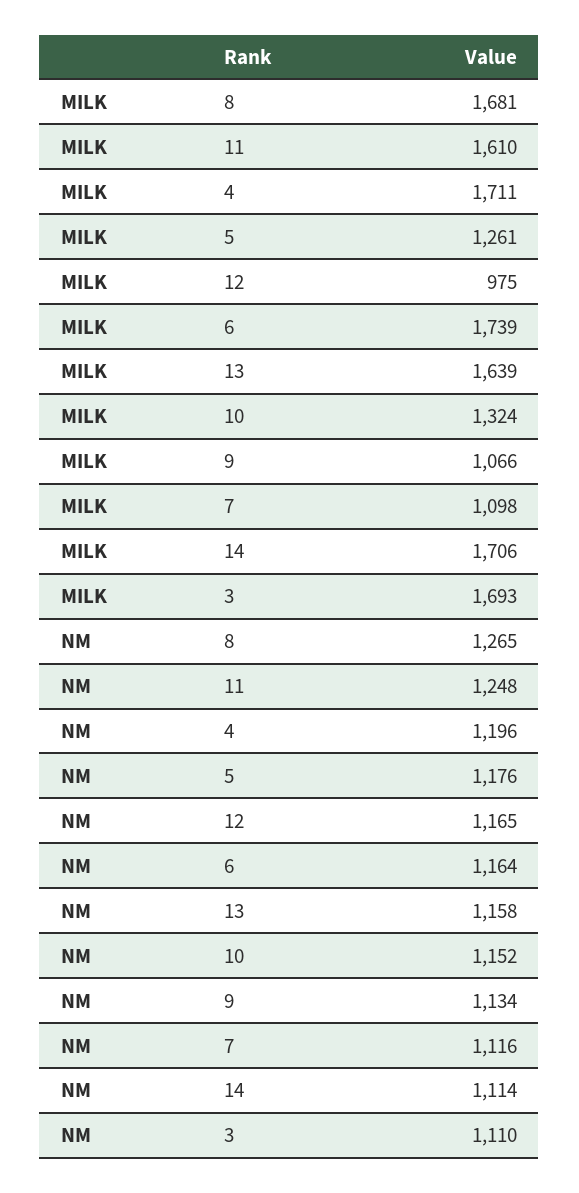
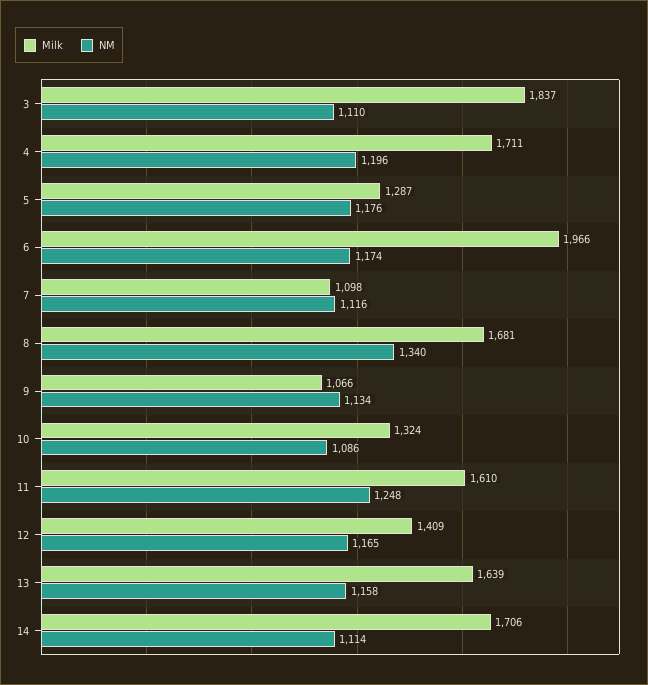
MILK, 5: 1261 -> 1287
MILK, 12: 975 -> 1409
MILK, 6: 1739 -> 1966
MILK, 3: 1693 -> 1837
NM, 8: 1265 -> 1340
NM, 6: 1164 -> 1174
NM, 10: 1152 -> 1086

